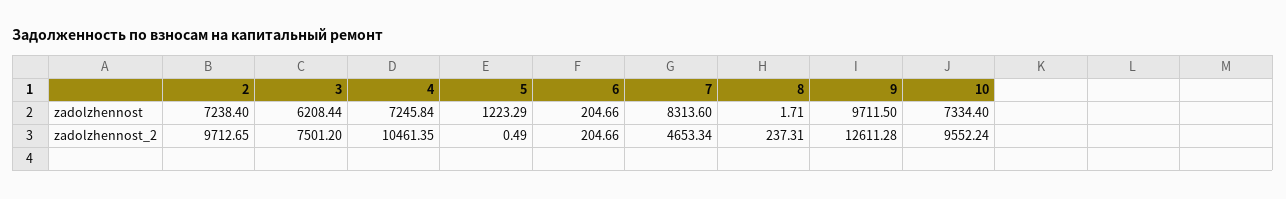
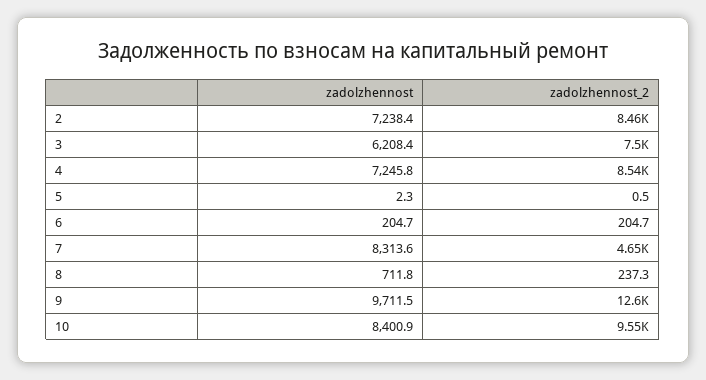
5, zadolzhennost: 1223.29 -> 2.3
8, zadolzhennost: 1.71 -> 711.8
10, zadolzhennost: 7334.4 -> 8400.9
2, zadolzhennost_2: 9712.65 -> 8460
4, zadolzhennost_2: 10461.35 -> 8540

